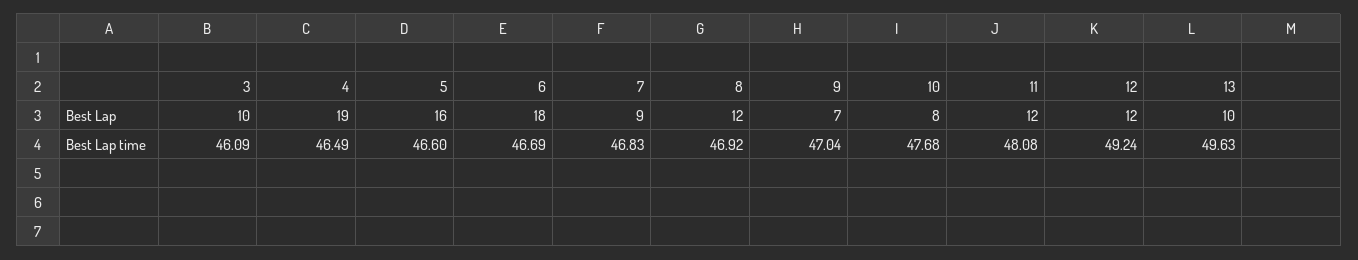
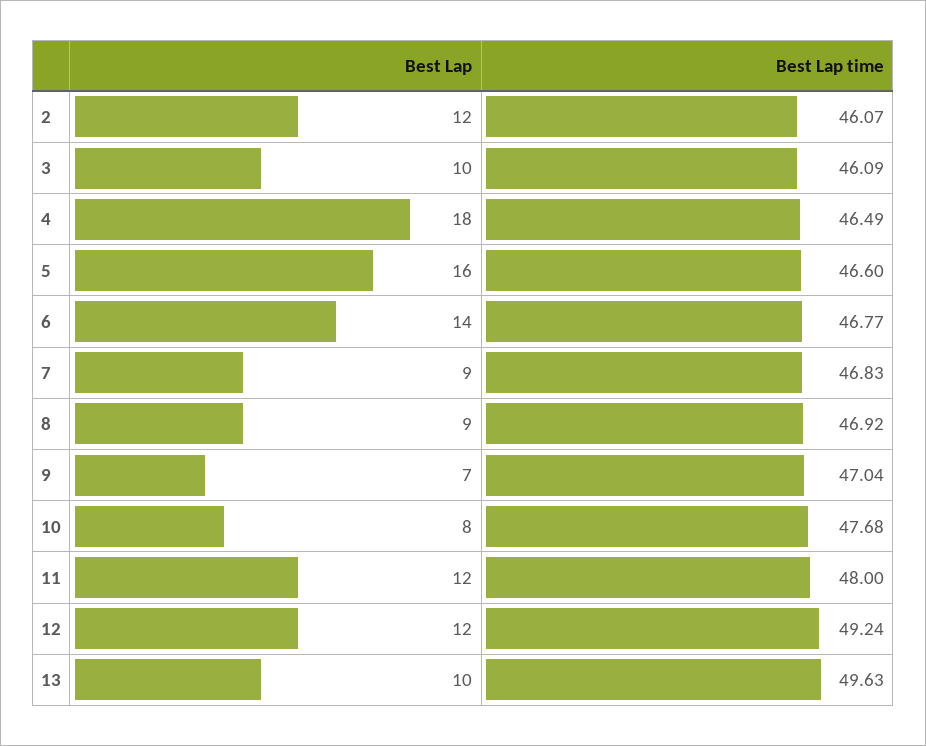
4, Best Lap: 19 -> 18
6, Best Lap: 18 -> 14
8, Best Lap: 12 -> 9
6, Best Lap time: 46.69 -> 46.77
11, Best Lap time: 48.08 -> 48
2, Best Lap: none -> 12
2, Best Lap time: none -> 46.07

